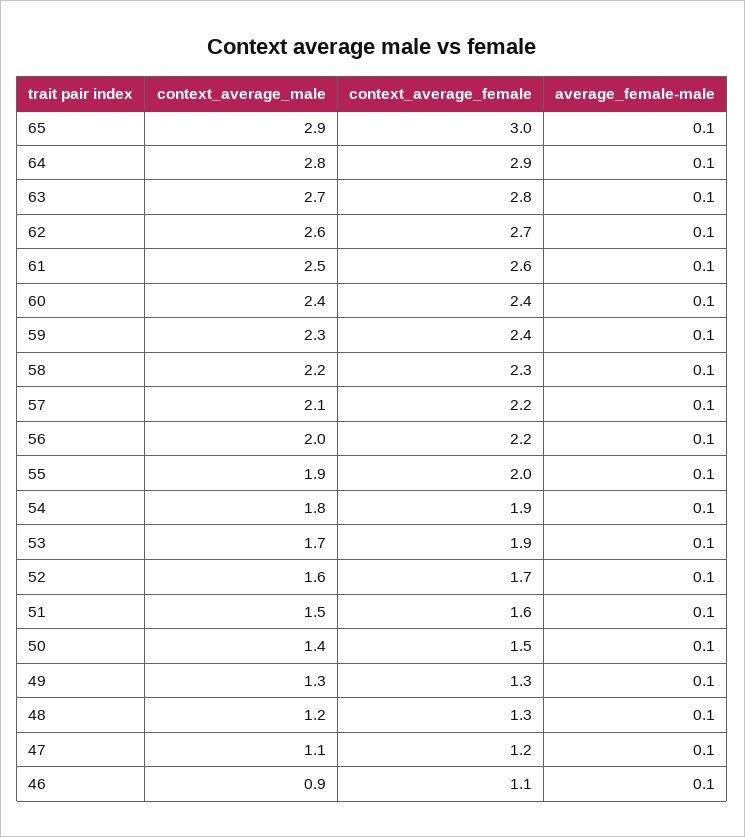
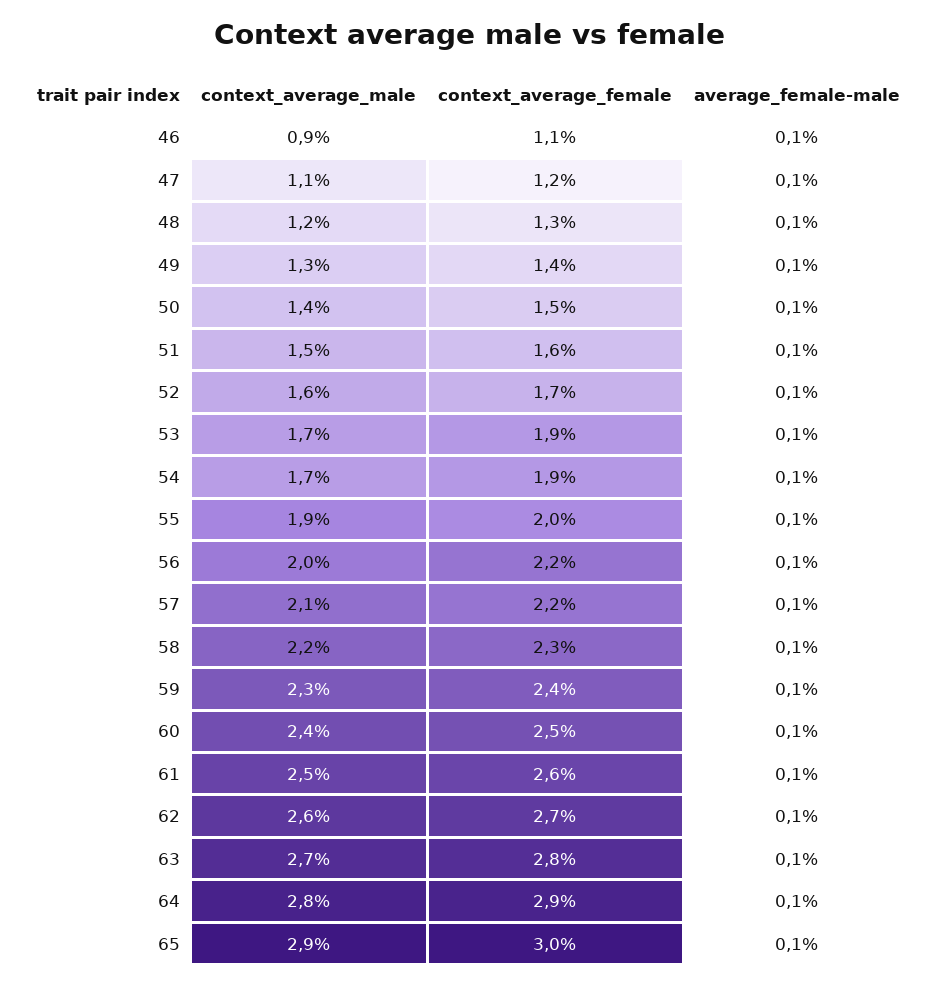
context_average_female, 60: 2.4 -> 2.5
context_average_male, 54: 1.8 -> 1.7
context_average_female, 49: 1.3 -> 1.4

